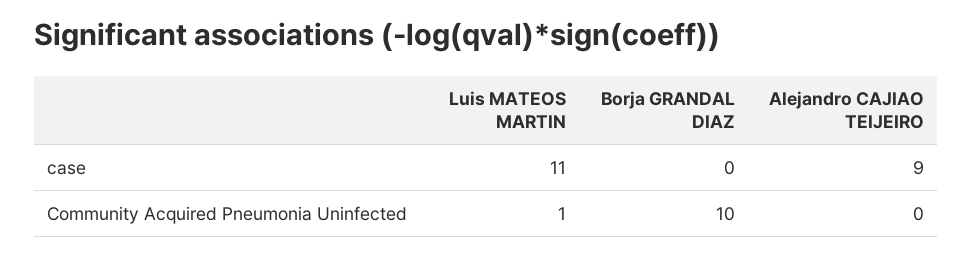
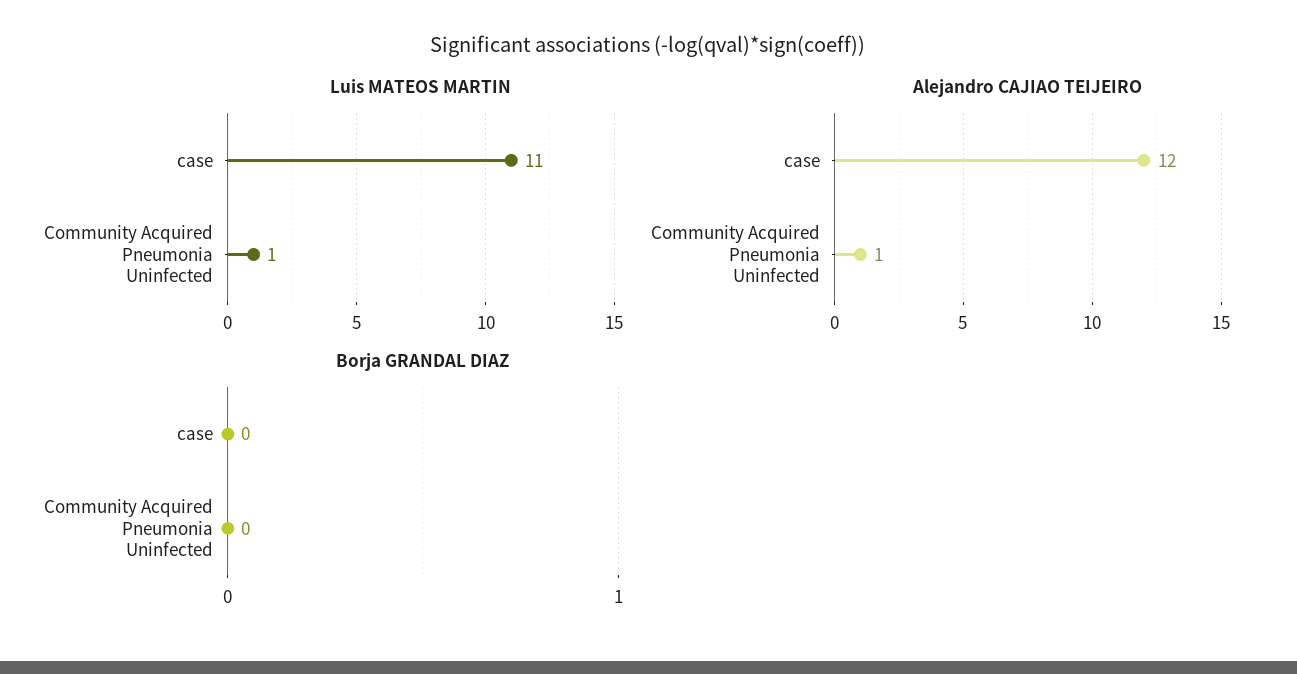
Alejandro CAJIAO TEIJEIRO, case: 9 -> 12
Borja GRANDAL DIAZ, Community Acquired Pneumonia Uninfected: 10 -> 0
Alejandro CAJIAO TEIJEIRO, Community Acquired Pneumonia Uninfected: 0 -> 1

